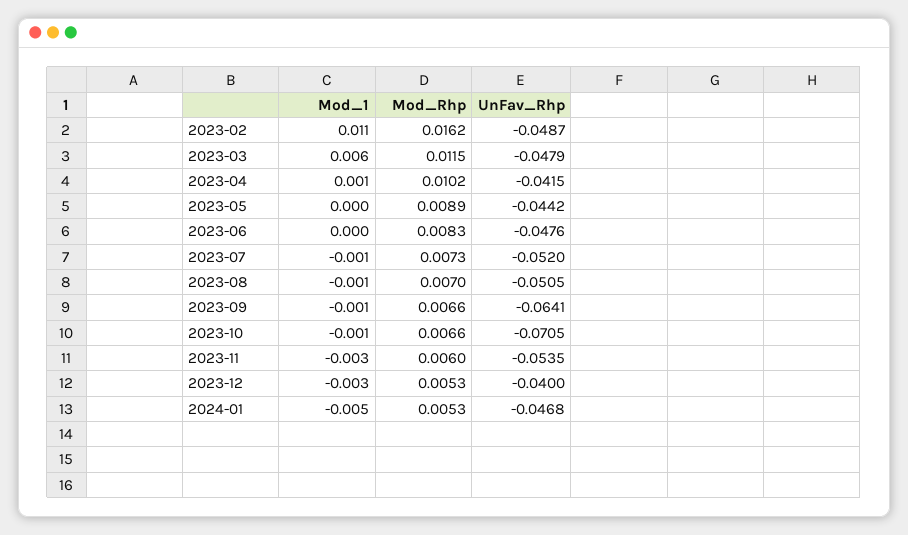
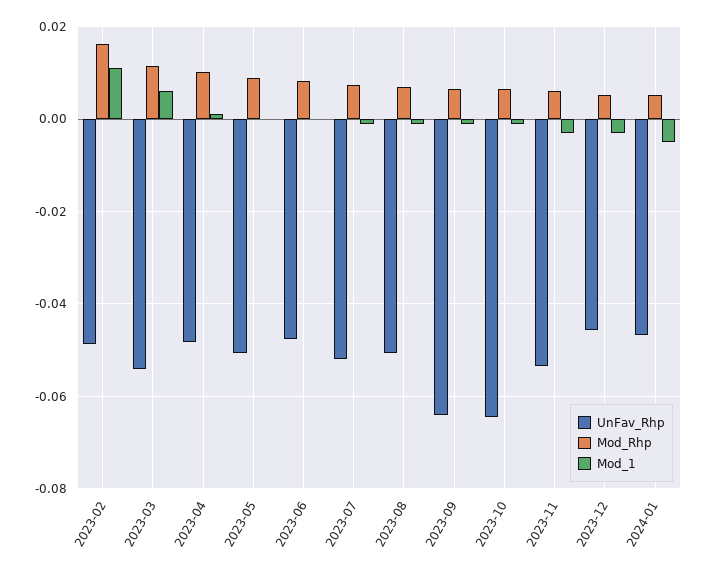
UnFav_Rhp, 2023-03: -0.0479 -> -0.054
UnFav_Rhp, 2023-04: -0.0415 -> -0.048
UnFav_Rhp, 2023-05: -0.0442 -> -0.05
UnFav_Rhp, 2023-10: -0.0705 -> -0.064
UnFav_Rhp, 2023-12: -0.04 -> -0.046

